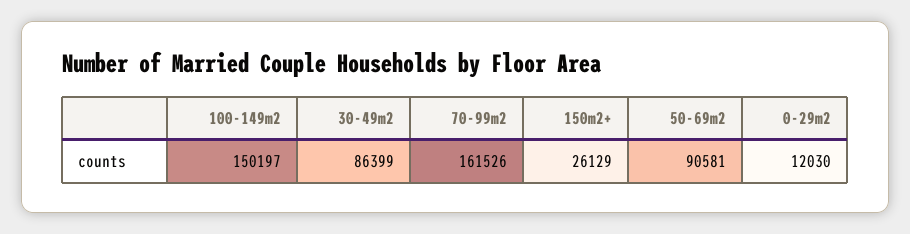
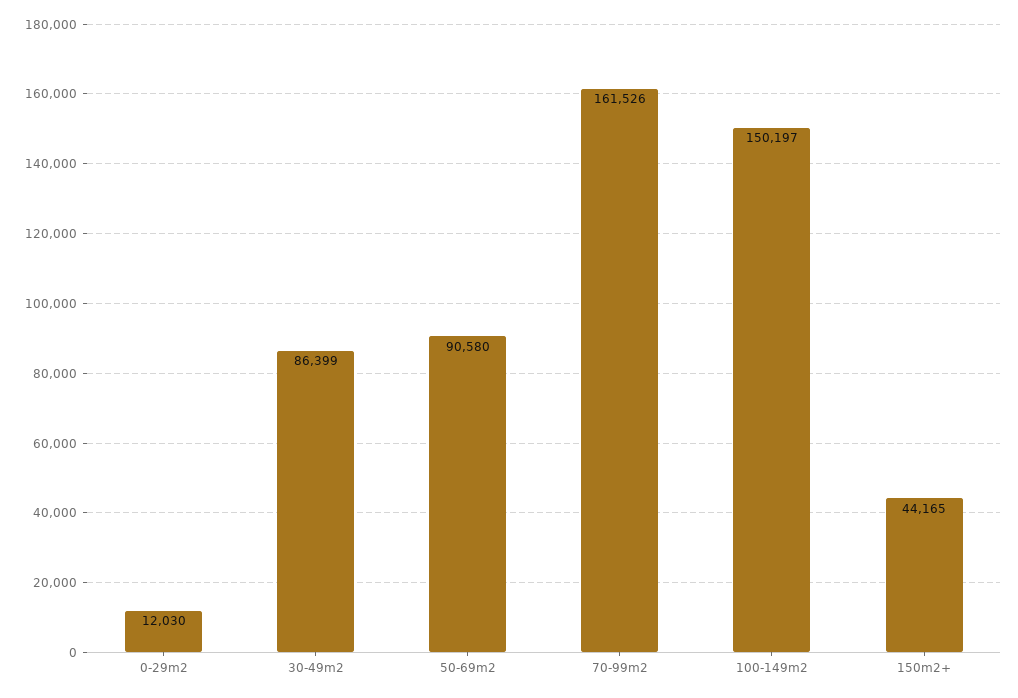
150m2+: 26129 -> 44165
50-69m2: 90581 -> 90580

